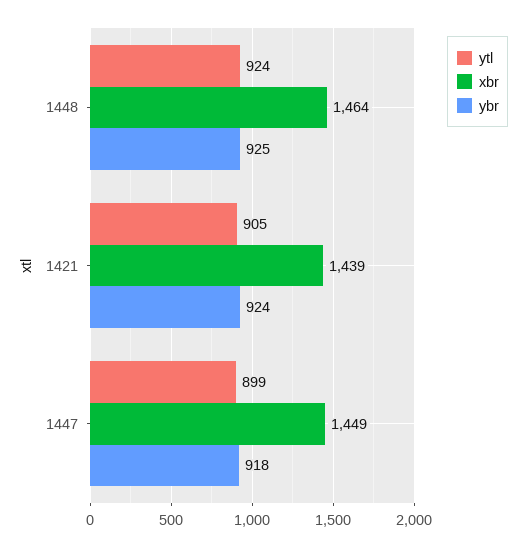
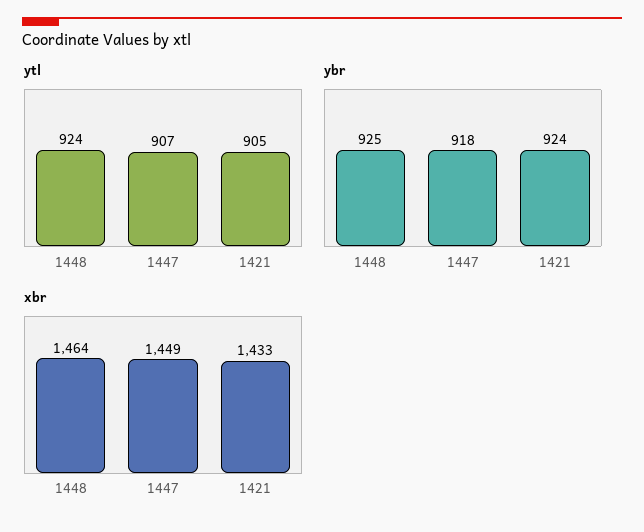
xbr, 1421: 1439 -> 1433
ytl, 1447: 899 -> 907

